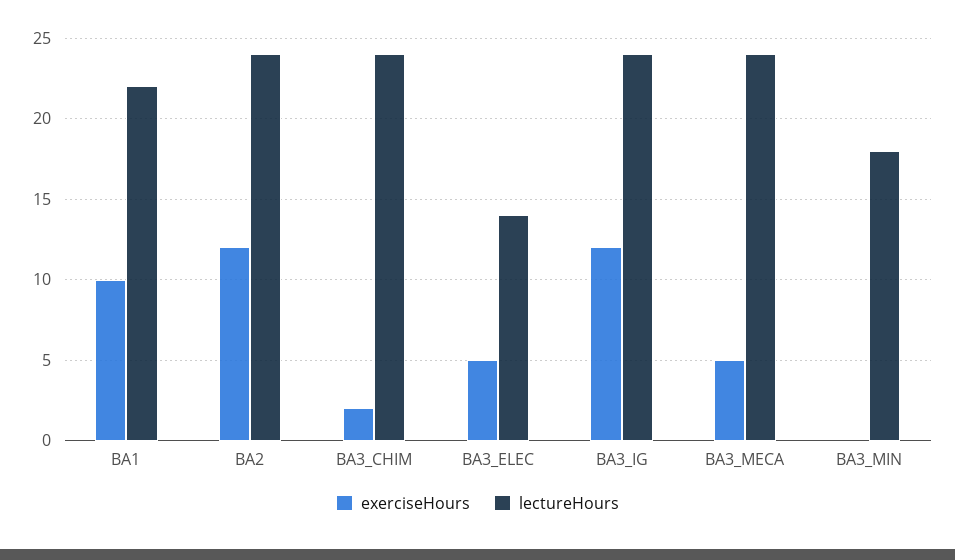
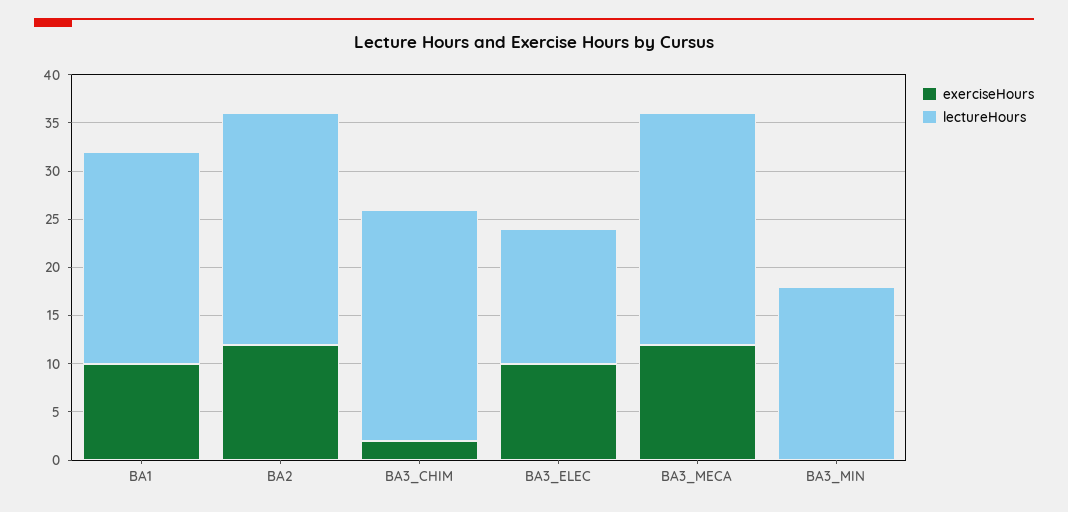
exerciseHours, BA3_ELEC: 5 -> 10
exerciseHours, BA3_IG: 12 -> none
lectureHours, BA3_IG: 24 -> none
exerciseHours, BA3_MECA: 5 -> 12

